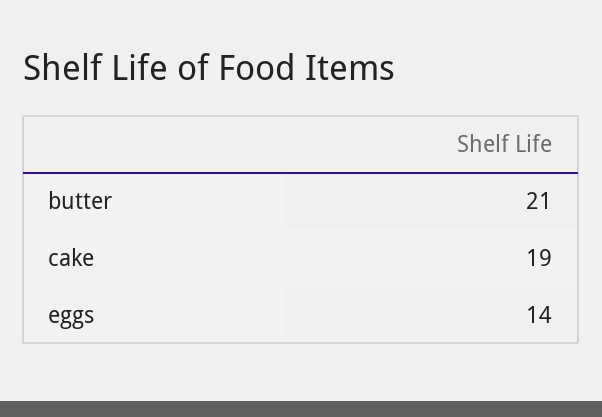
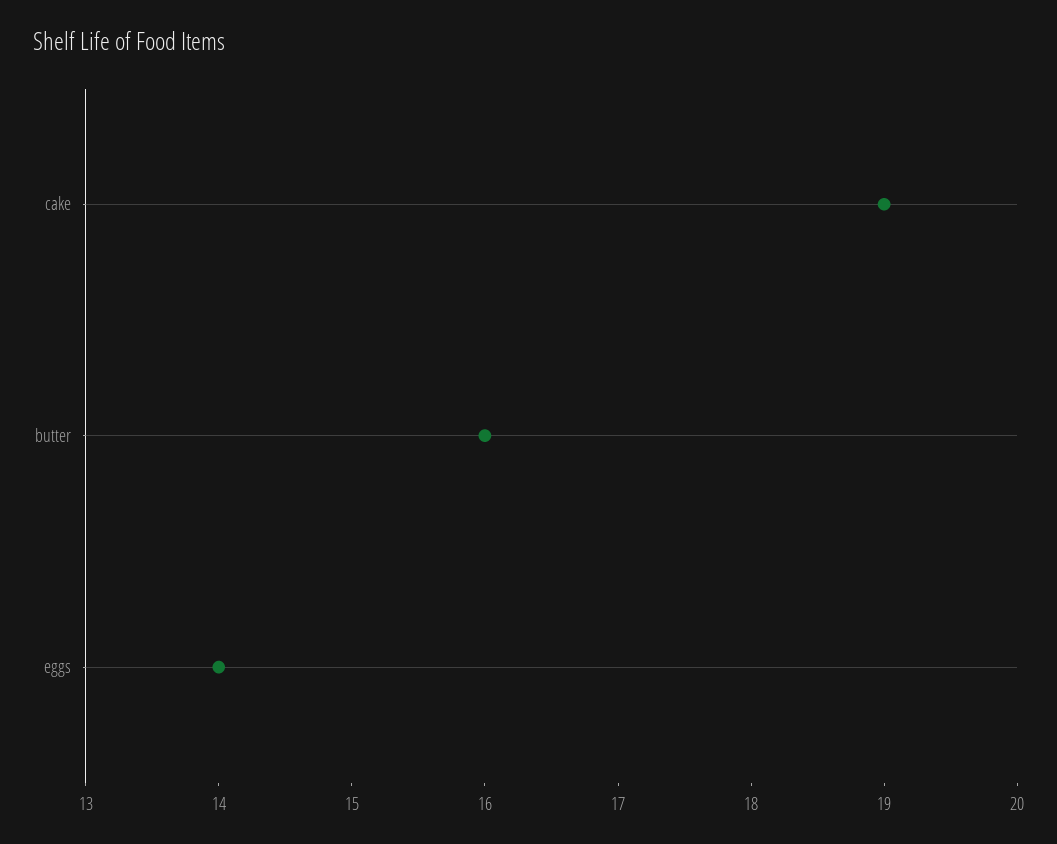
butter: 21 -> 16

